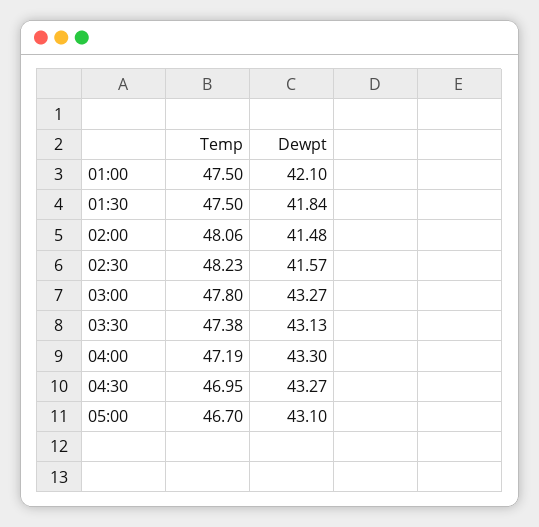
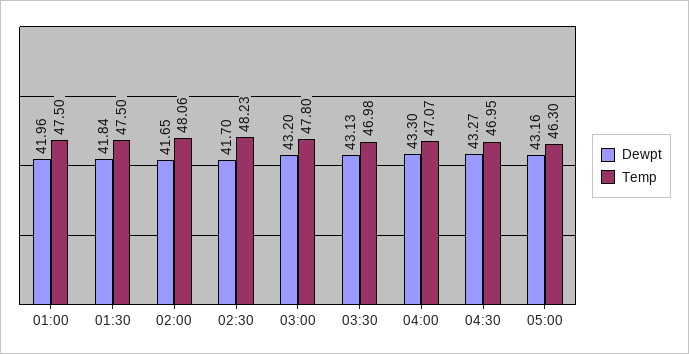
Dewpt, 01:00: 42.1 -> 41.96
Dewpt, 02:00: 41.48 -> 41.65
Dewpt, 02:30: 41.57 -> 41.7
Dewpt, 03:00: 43.27 -> 43.2
Temp, 03:30: 47.38 -> 46.98
Temp, 04:00: 47.19 -> 47.07
Temp, 05:00: 46.7 -> 46.3
Dewpt, 05:00: 43.1 -> 43.16

